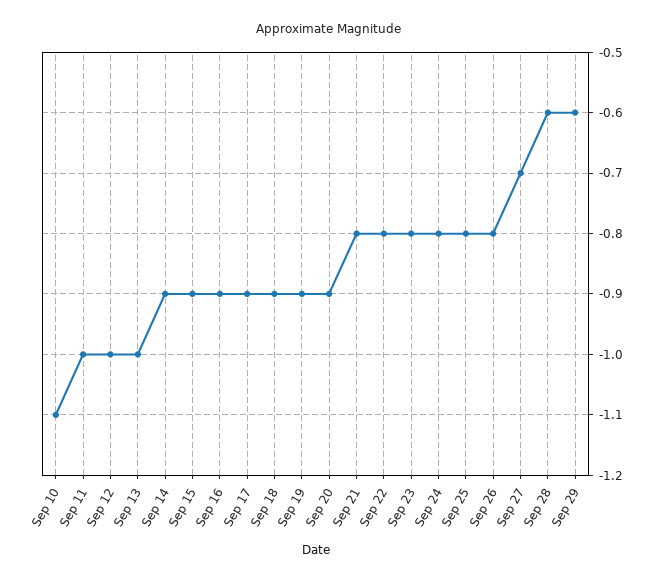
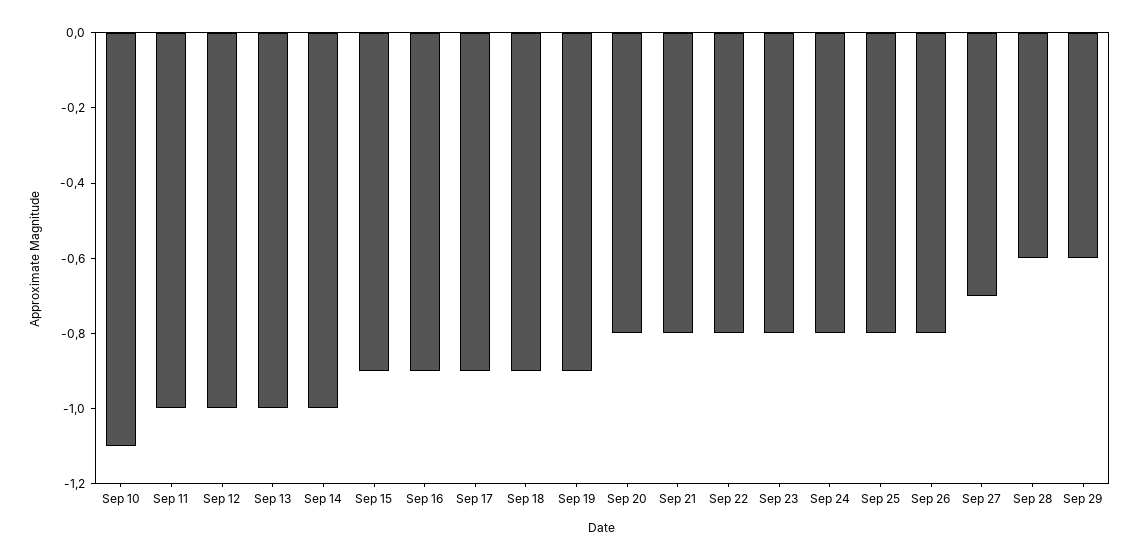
Sep 14: -0.9 -> -1
Sep 20: -0.9 -> -0.8

